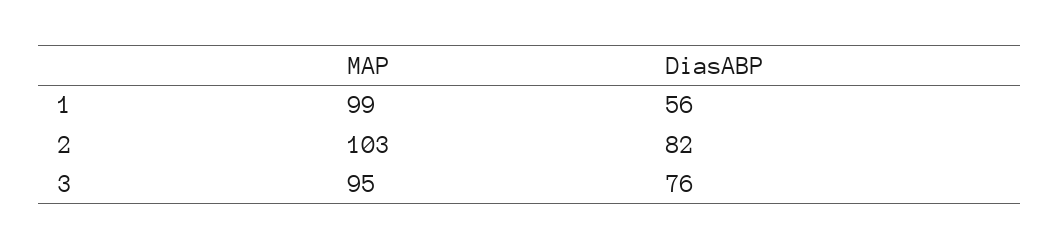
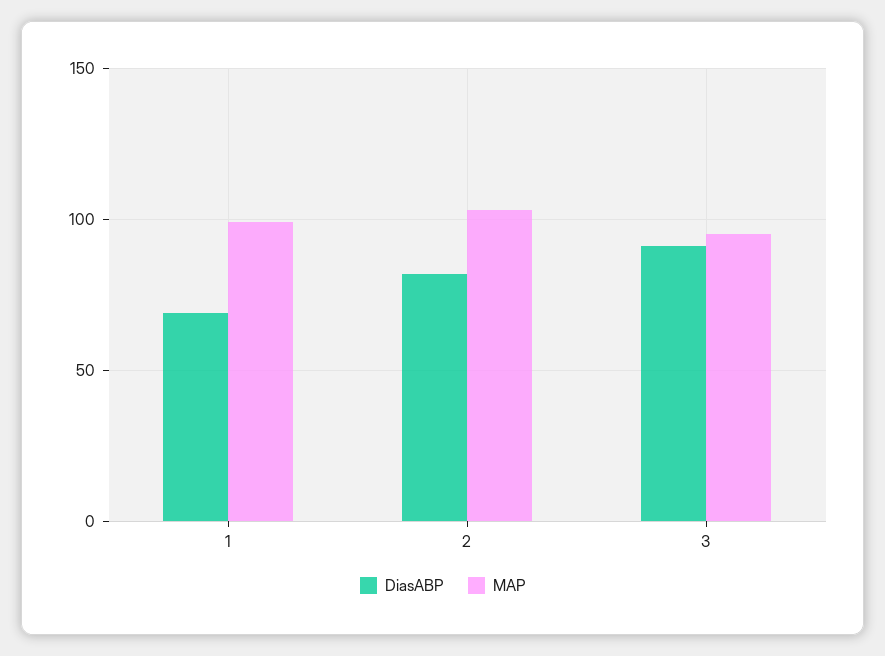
DiasABP, 1: 56 -> 70
DiasABP, 3: 76 -> 90

